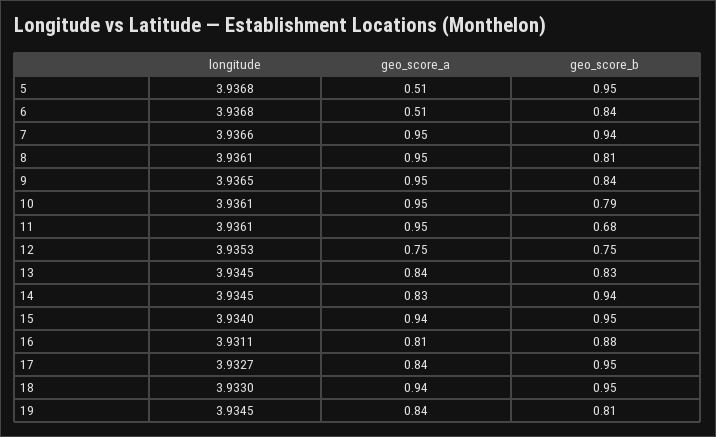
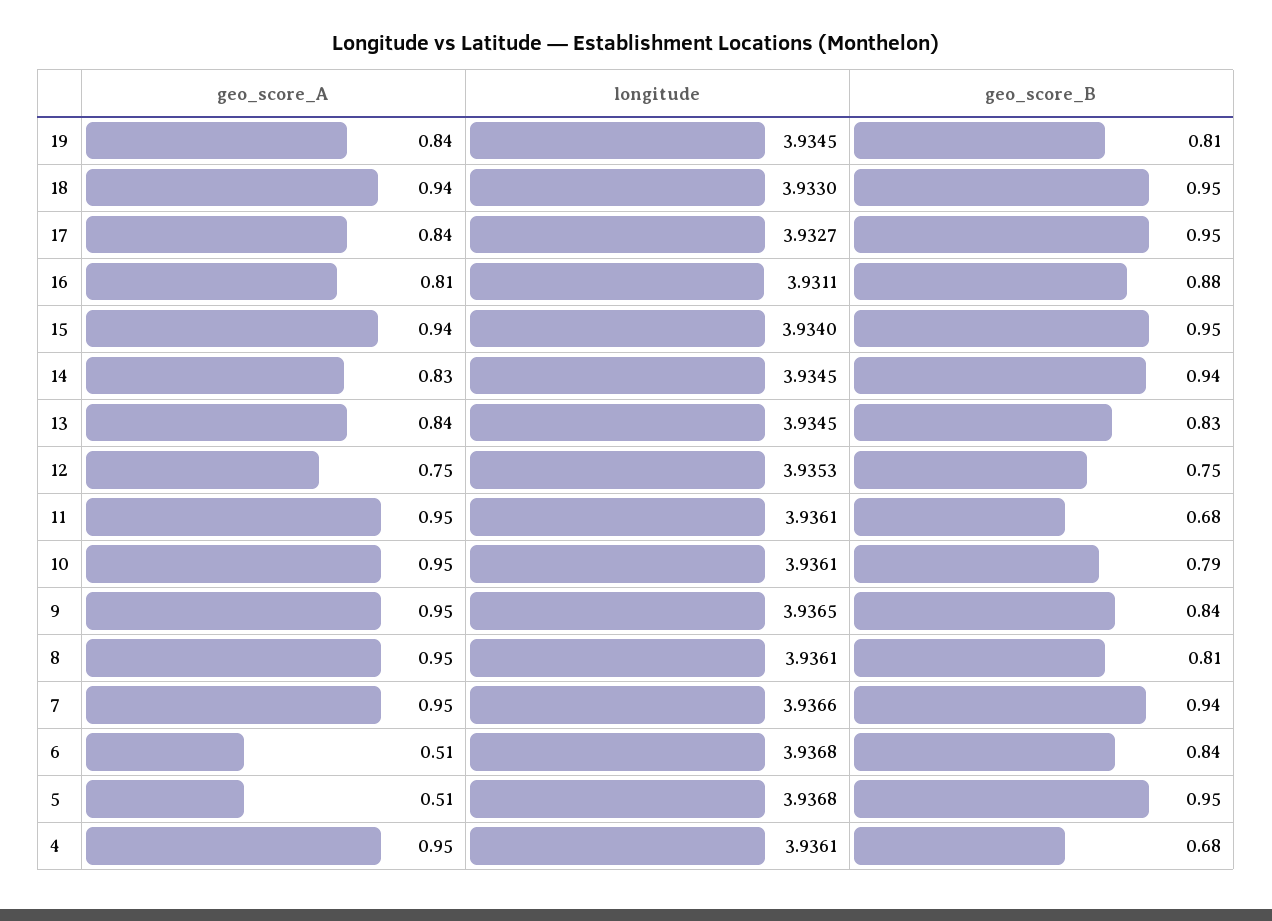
geo_score_a, 4: none -> 0.95
longitude, 4: none -> 3.9361
geo_score_b, 4: none -> 0.68

